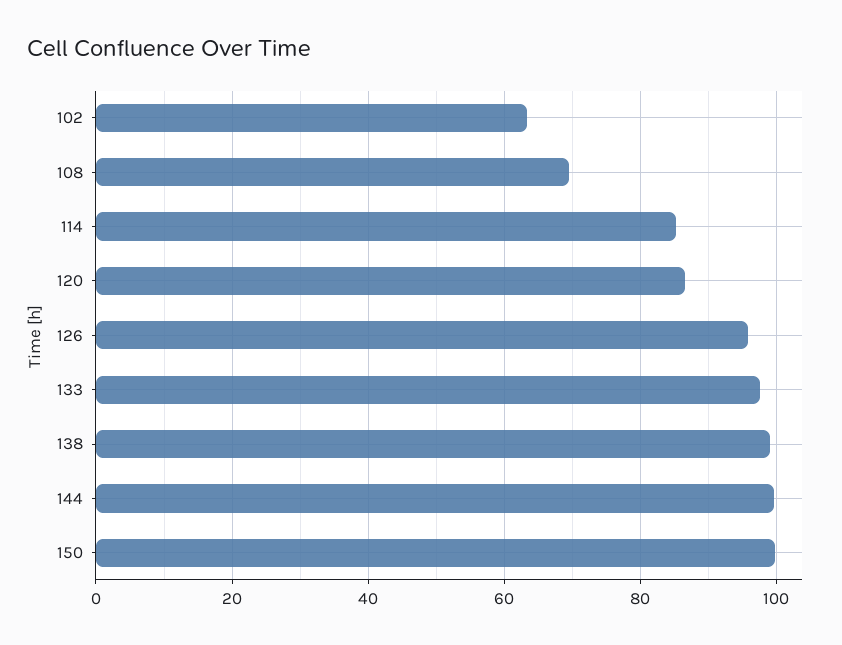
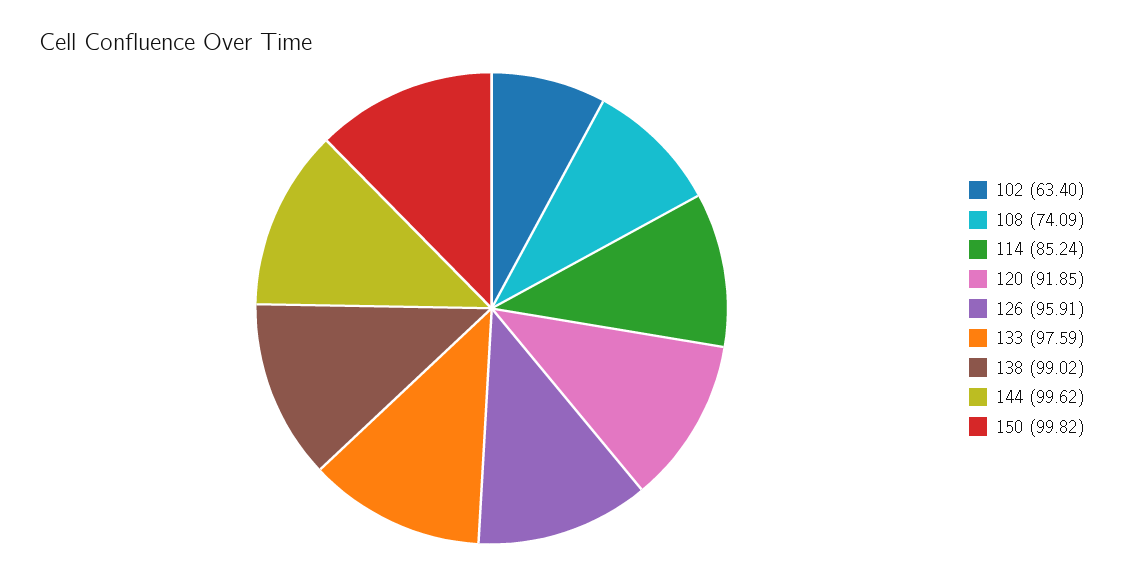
108: 70 -> 74.09
120: 86 -> 91.85

